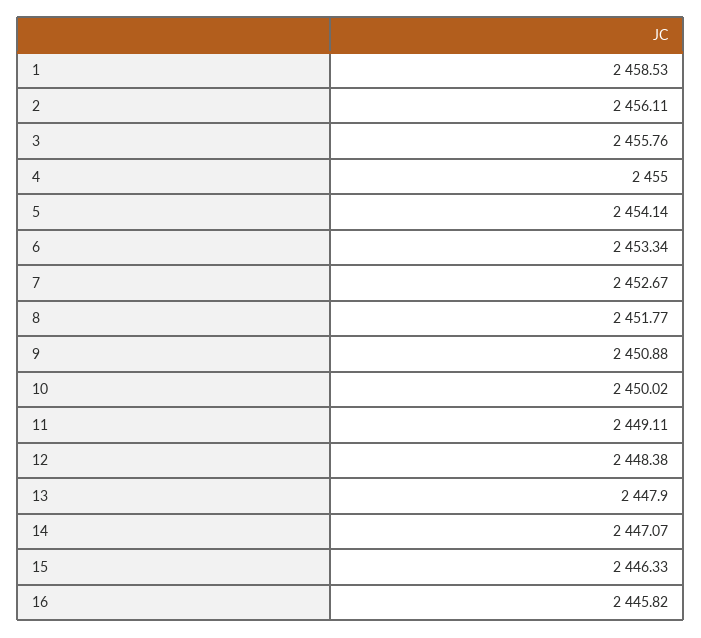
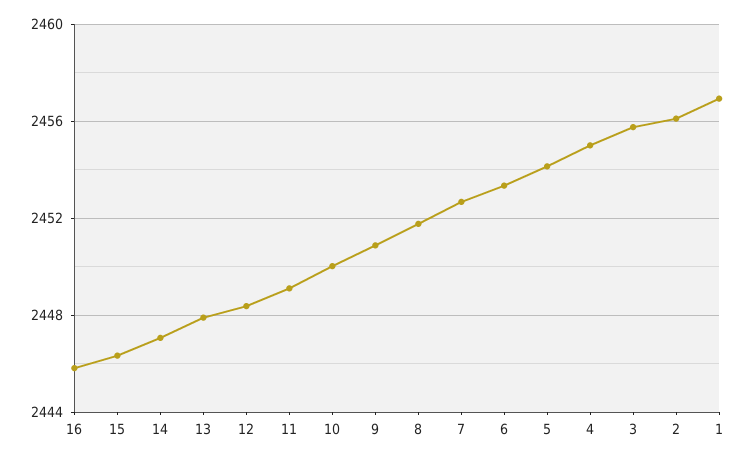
1: 2458.53 -> 2457

